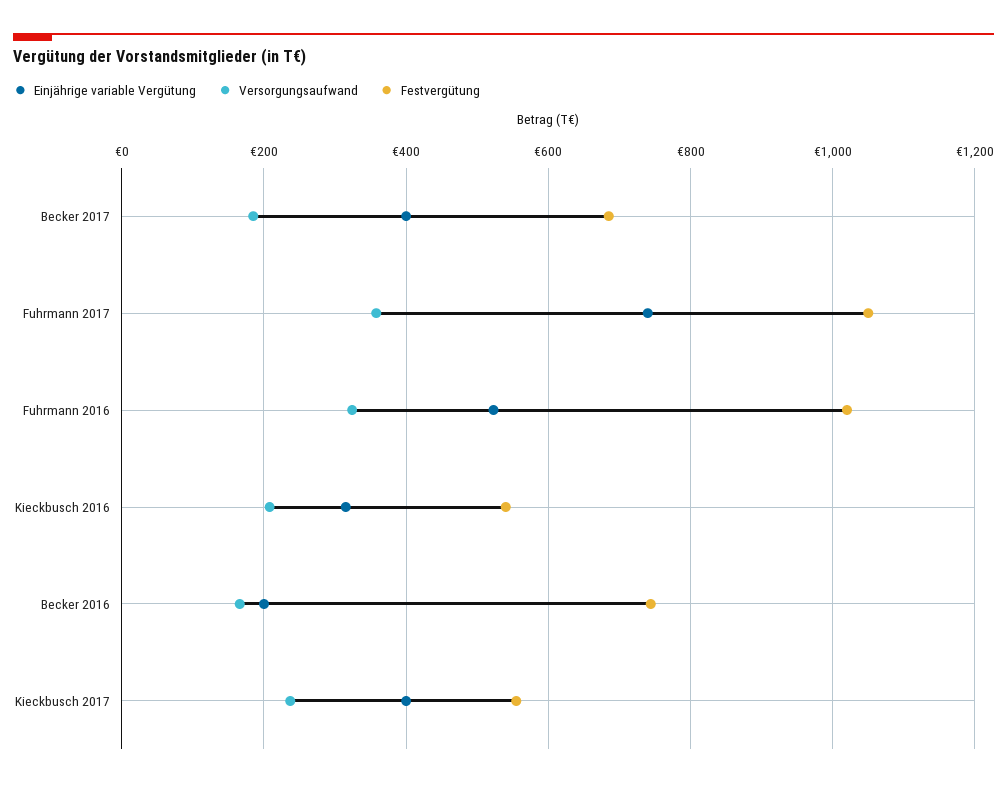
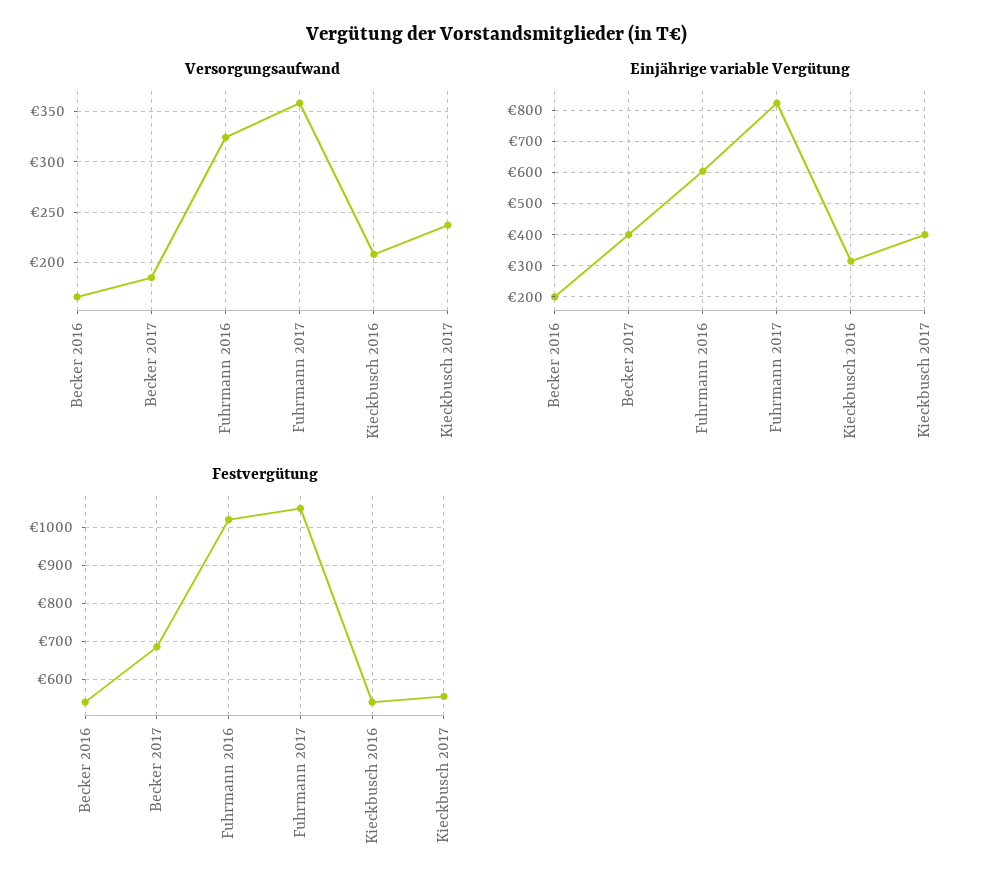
Einjährige variable Vergütung, Fuhrmann 2017: 740 -> 820
Einjährige variable Vergütung, Fuhrmann 2016: 520 -> 600
Festvergütung, Becker 2016: 740 -> 540

